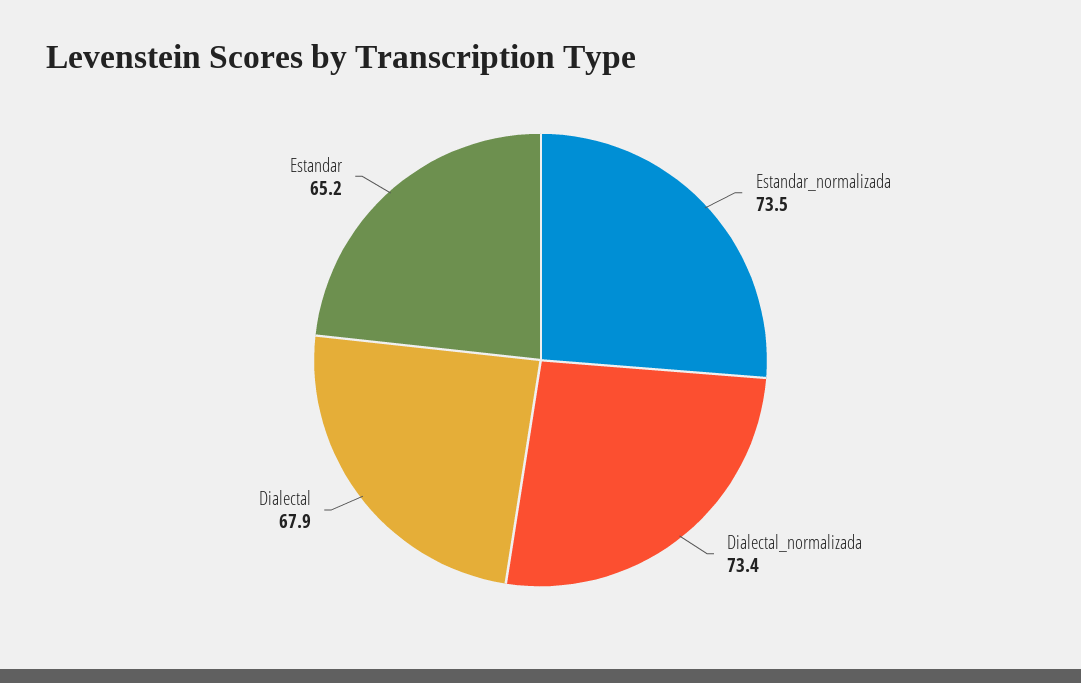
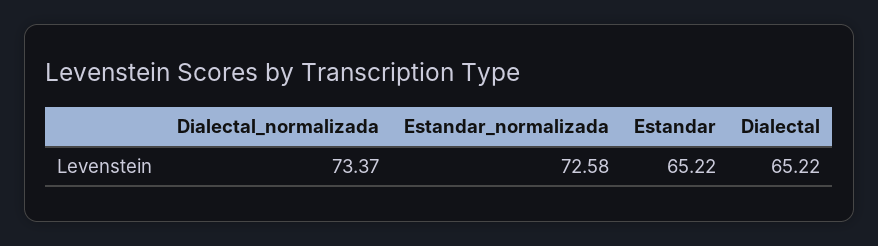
Estandar_normalizada: 73.5 -> 72.58
Dialectal: 67.9 -> 65.22

